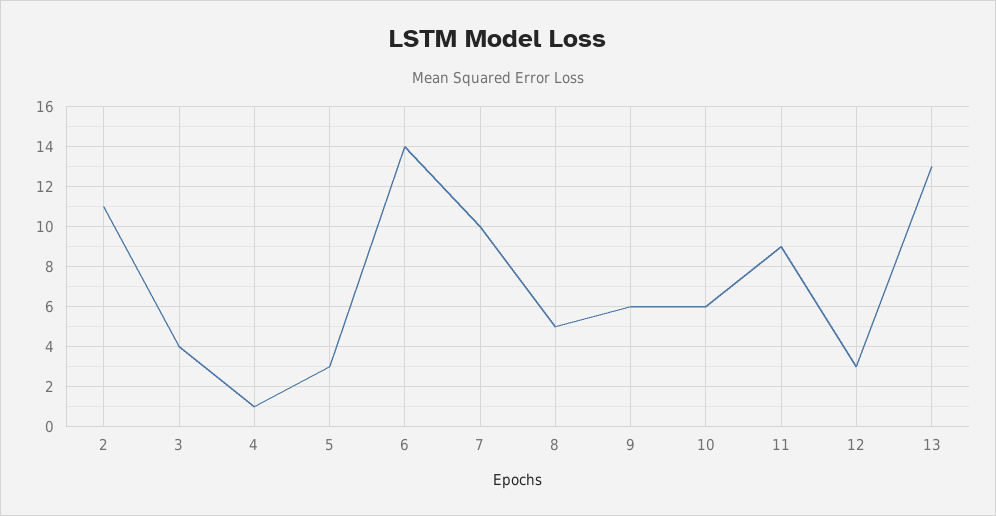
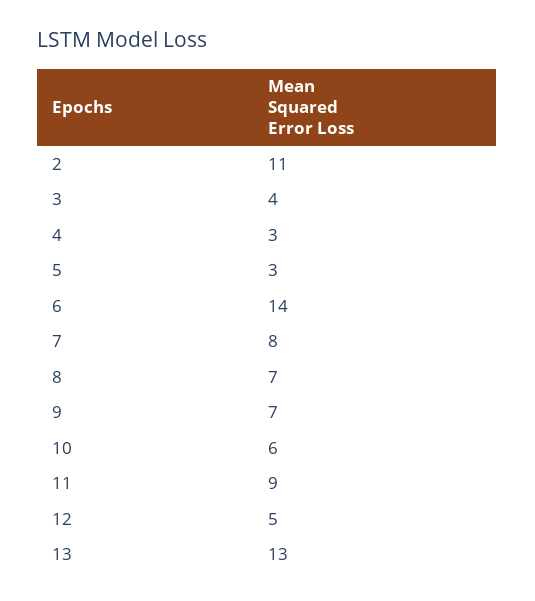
4: 1 -> 3
7: 10 -> 8
8: 5 -> 7
9: 6 -> 7
12: 3 -> 5

